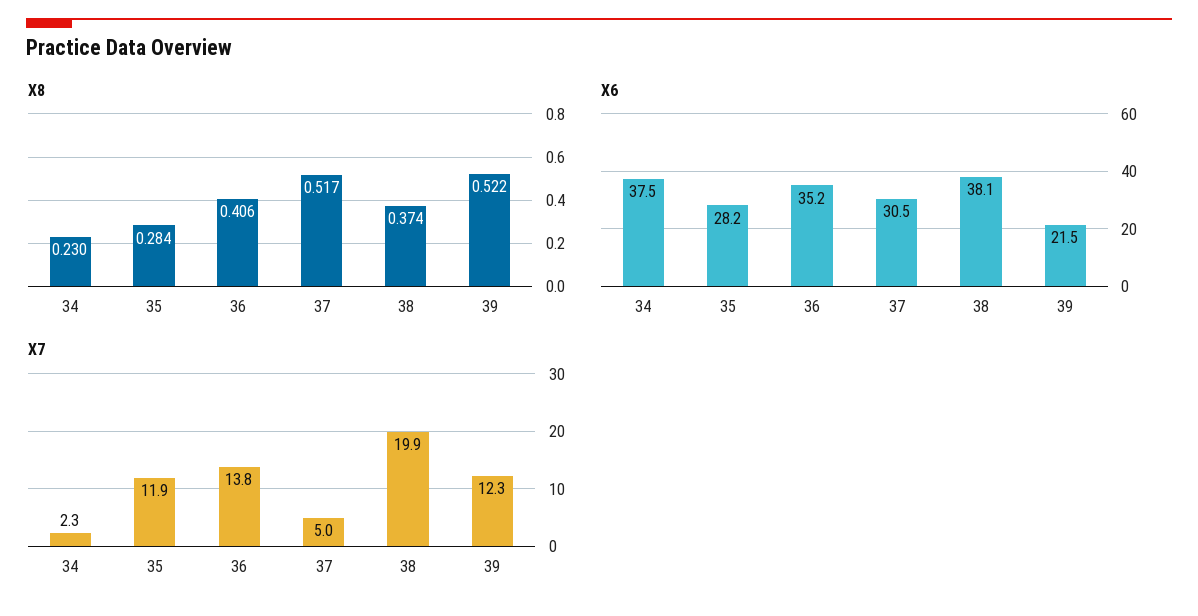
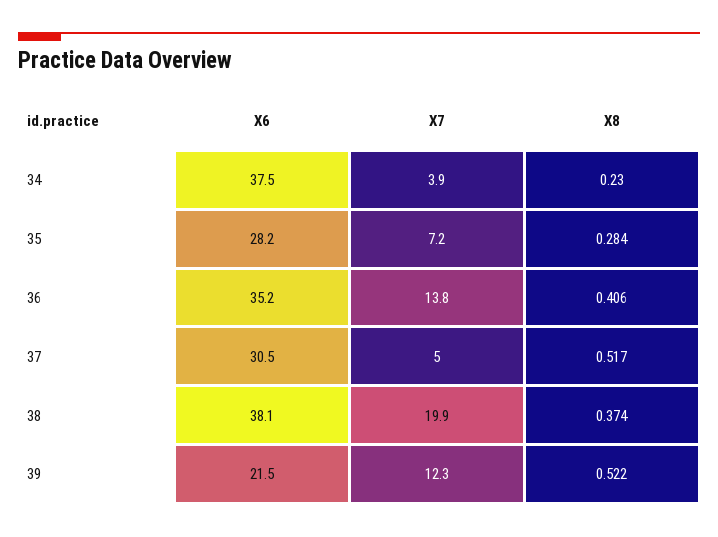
X7, 34: 2.3 -> 3.9
X7, 35: 11.9 -> 7.2

